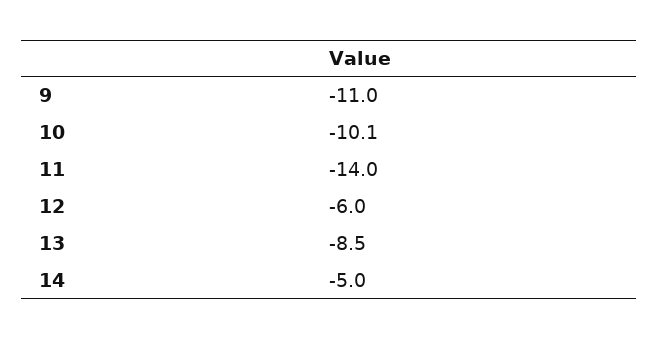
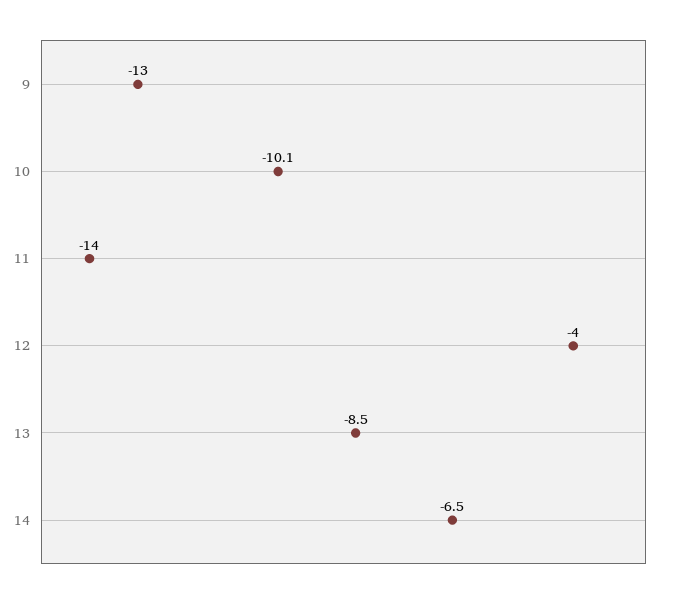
9: -11 -> -13
12: -6 -> -4
14: -5 -> -6.5

